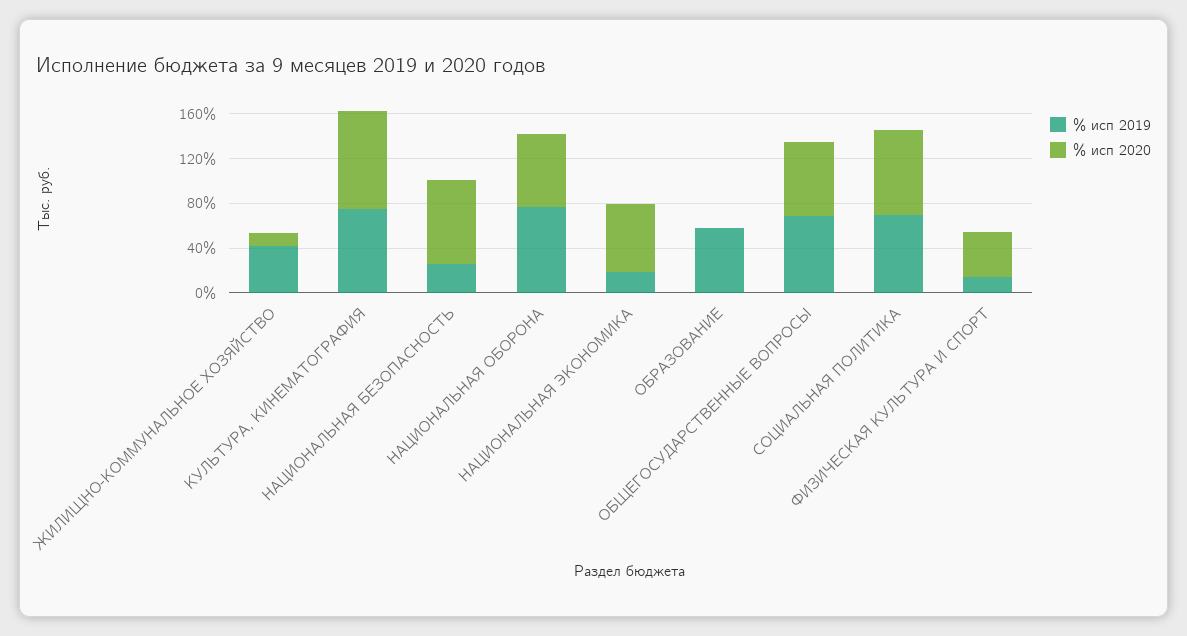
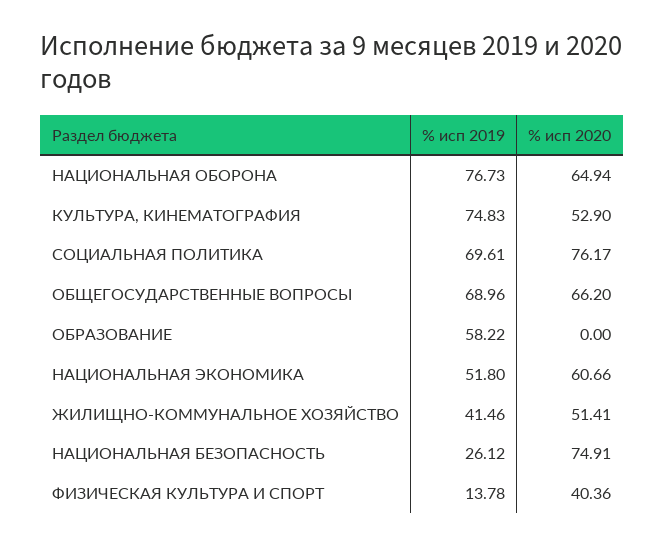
% исп 2020, ЖИЛИЩНО-КОММУНАЛЬНОЕ ХОЗЯЙСТВО: 10 -> 51.41
% исп 2020, КУЛЬТУРА, КИНЕМАТОГРАФИЯ: 90 -> 52.9
% исп 2019, НАЦИОНАЛЬНАЯ ЭКОНОМИКА: 20 -> 51.8

